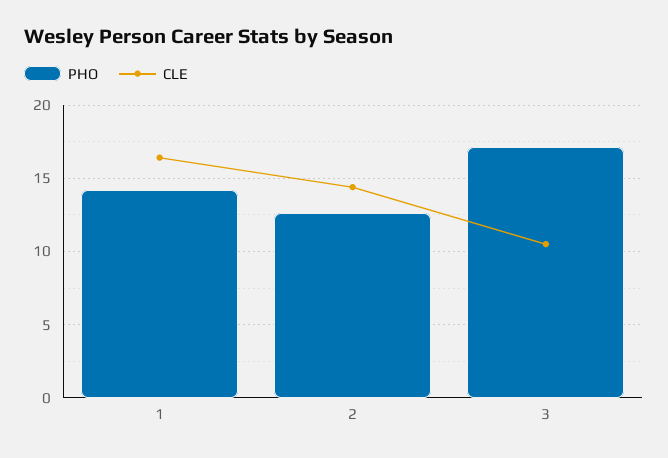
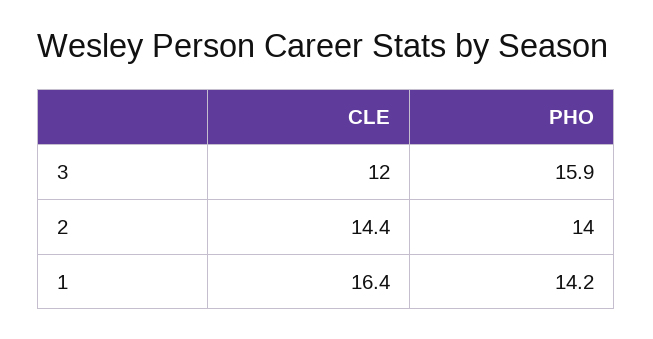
PHO, 2: 12.5 -> 14
PHO, 3: 17 -> 15.9
CLE, 3: 10.5 -> 12

